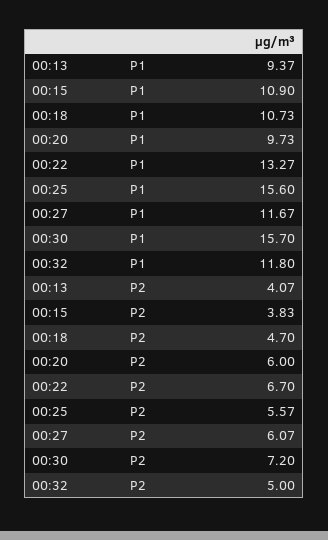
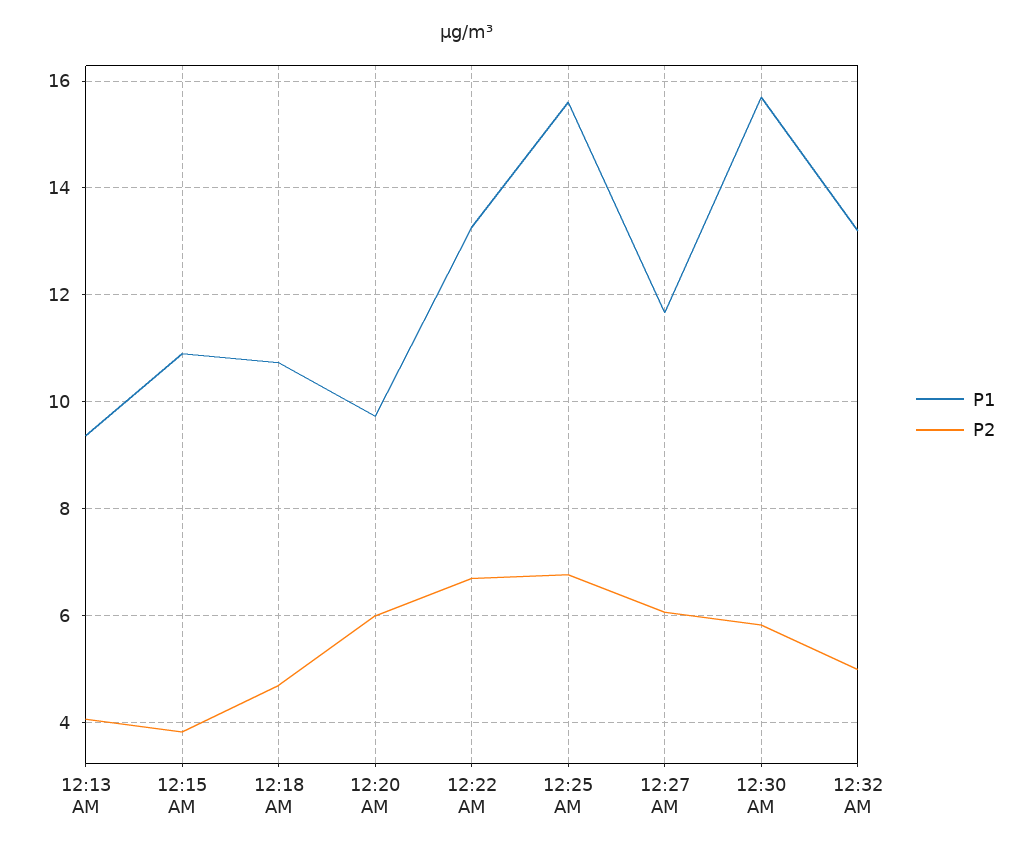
P1, 00:32: 11.8 -> 13.2
P2, 00:25: 5.57 -> 6.8
P2, 00:30: 7.2 -> 5.8

